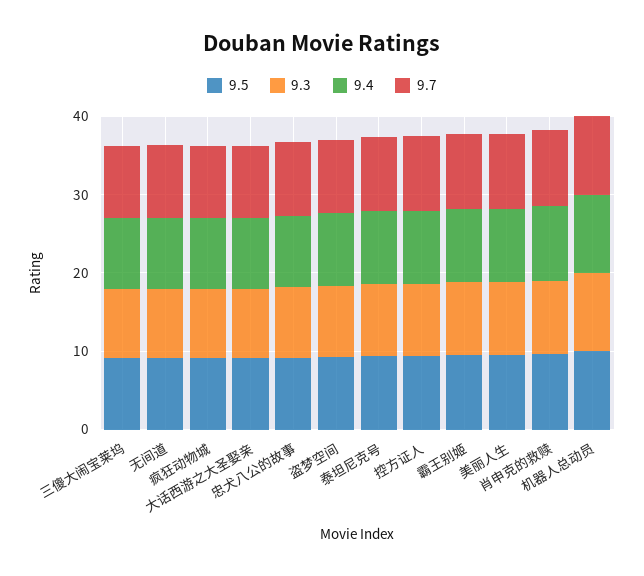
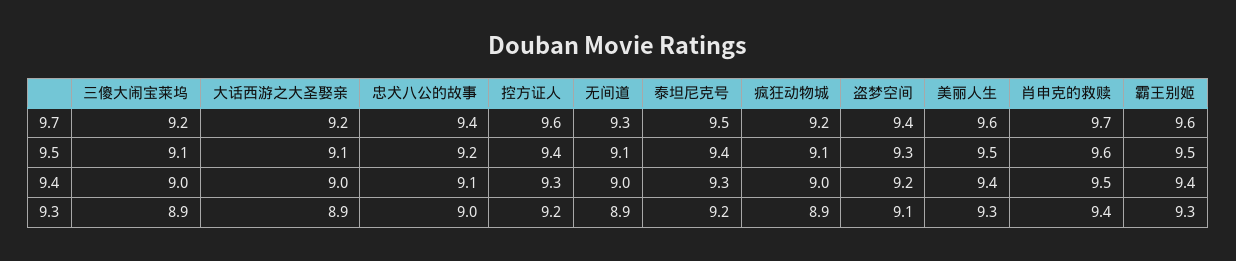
9.5, 机器人总动员: 10 -> none
9.3, 机器人总动员: 10 -> none
9.4, 机器人总动员: 10 -> none
9.7, 机器人总动员: 10 -> none

